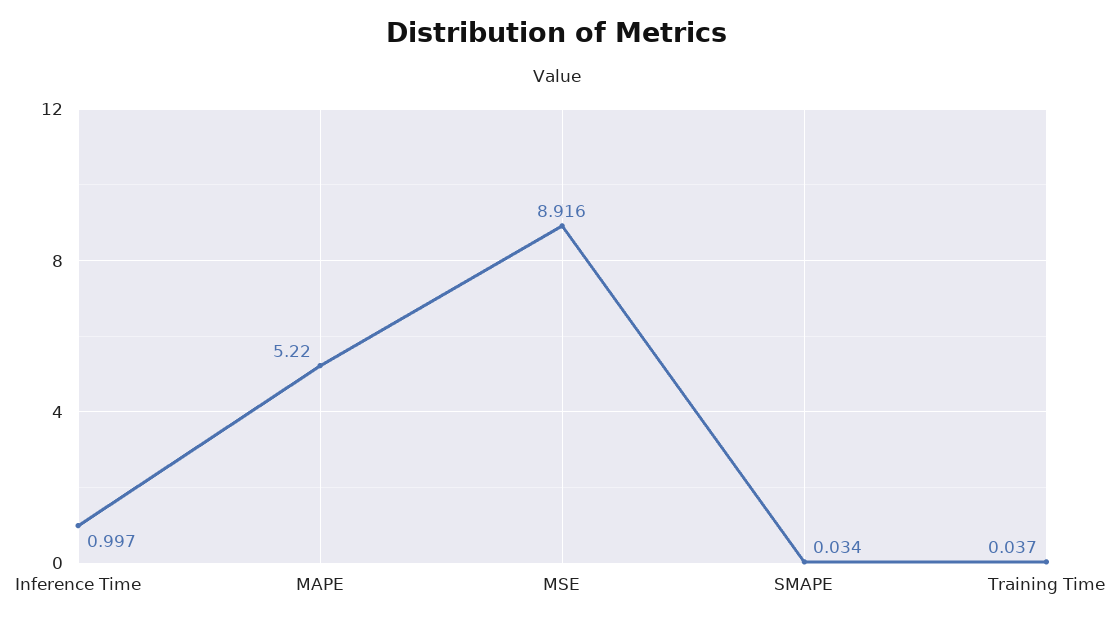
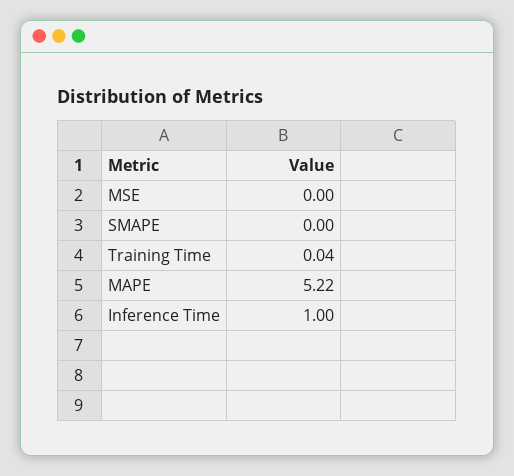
MSE: 8.916 -> 0
SMAPE: 0.034 -> 0

